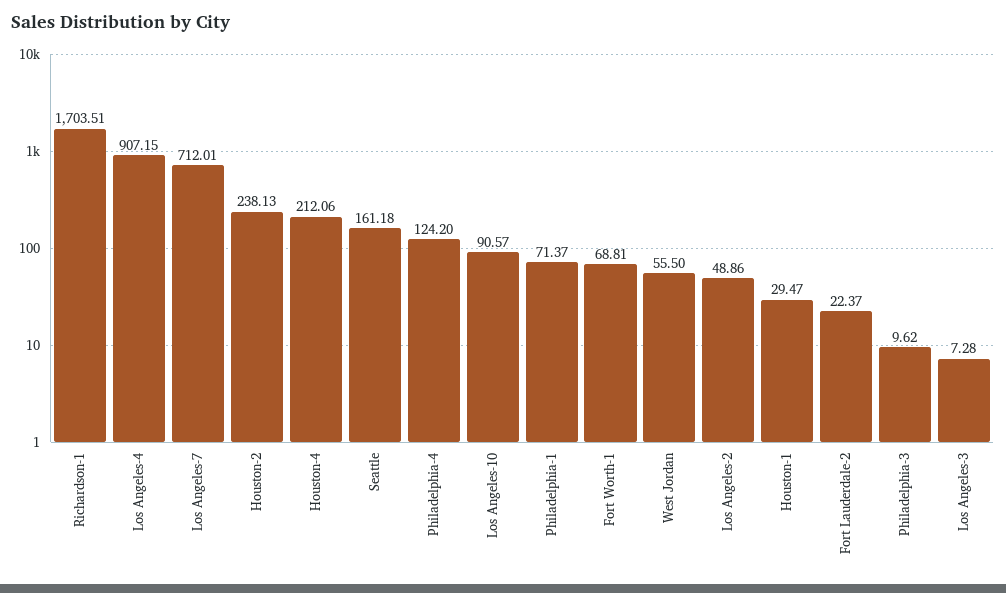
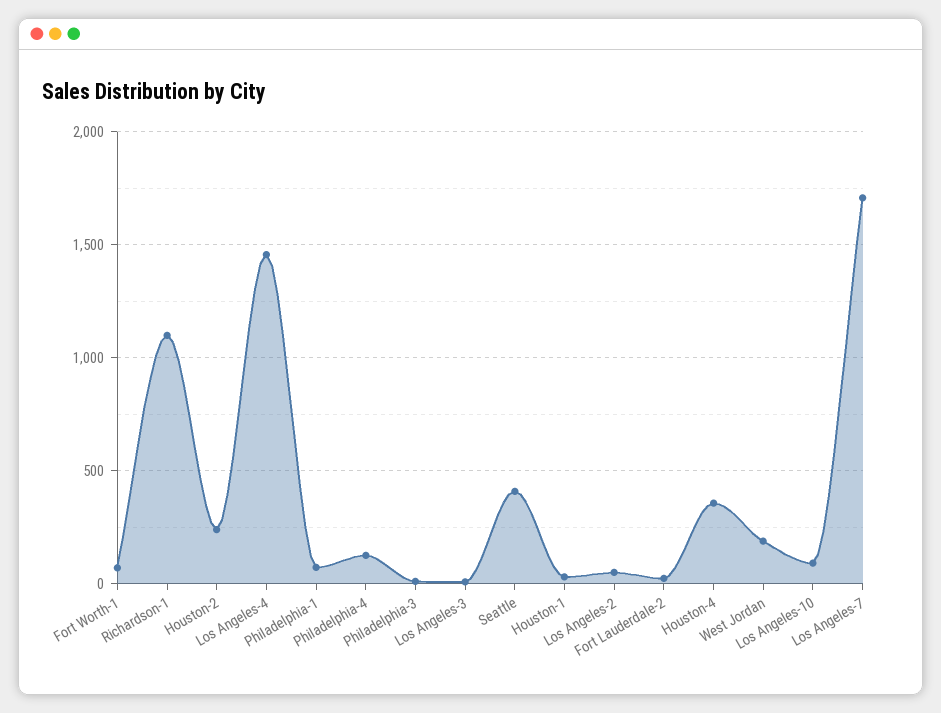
Richardson-1: 1703.51 -> 1100
Los Angeles-4: 907.15 -> 1450
Los Angeles-7: 712.01 -> 1700
Houston-4: 212.06 -> 350
Seattle: 161.18 -> 400
West Jordan: 55.5 -> 200

